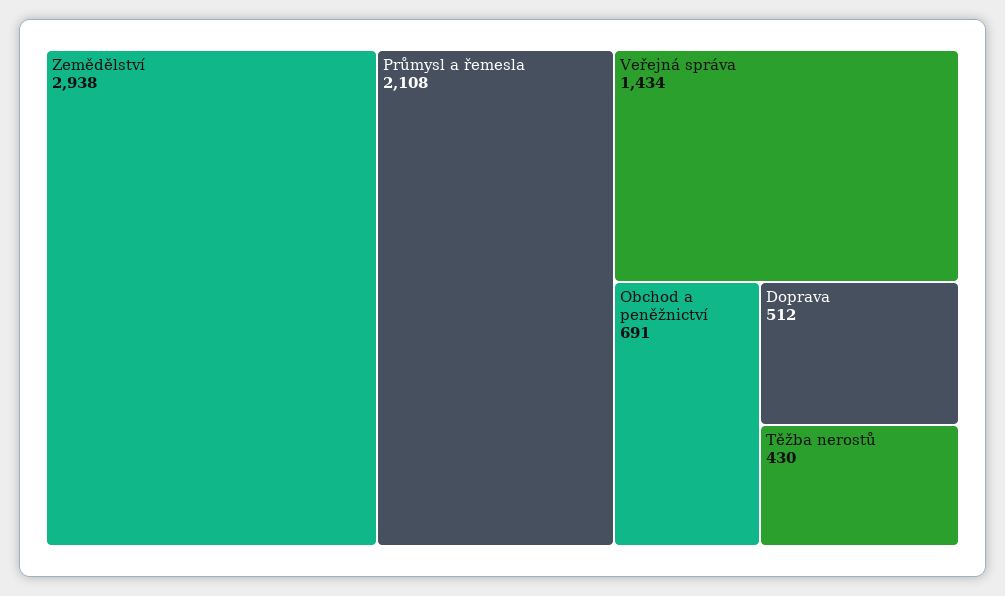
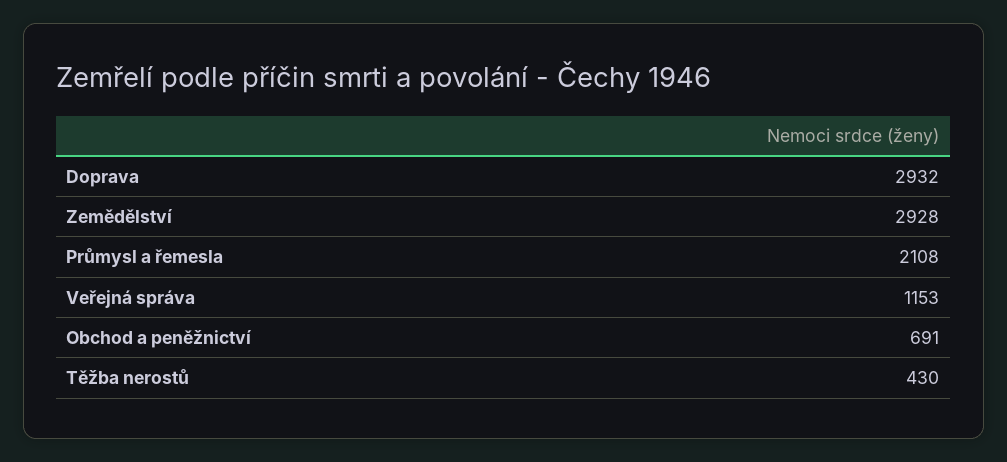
Zemědělství: 2938 -> 2928
Veřejná správa: 1434 -> 1153
Doprava: 512 -> 2932

